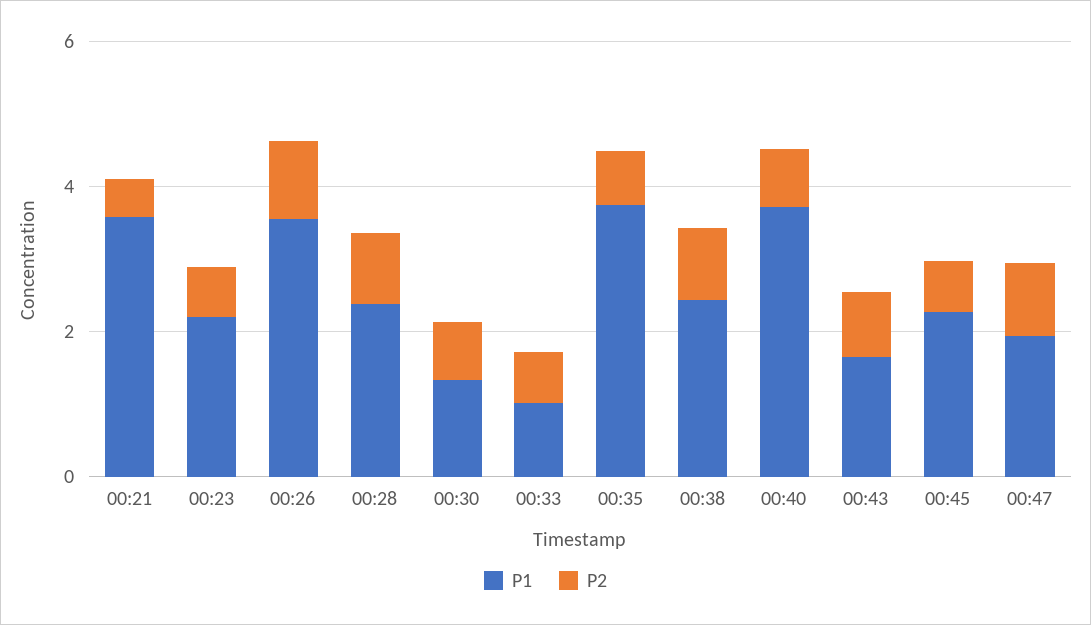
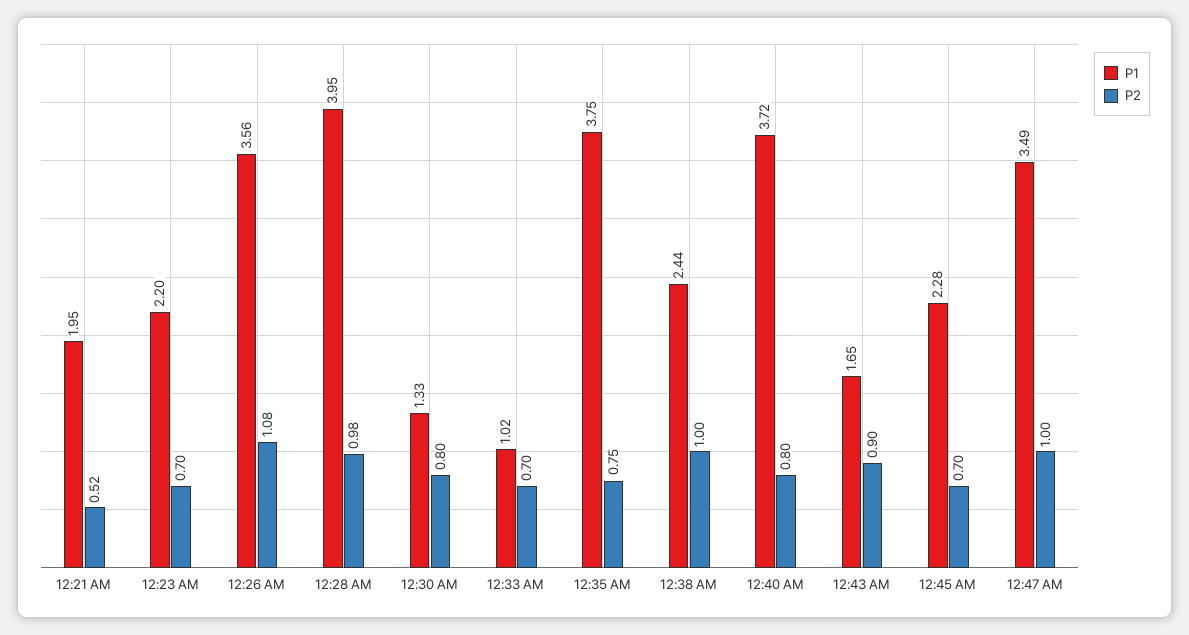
P1, 00:21: 3.5 -> 1.95
P1, 00:28: 2.5 -> 3.95
P1, 00:47: 2 -> 3.49

